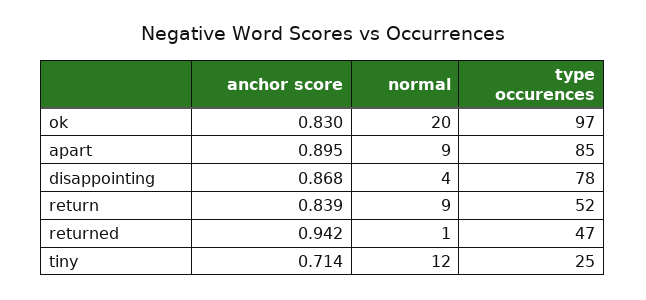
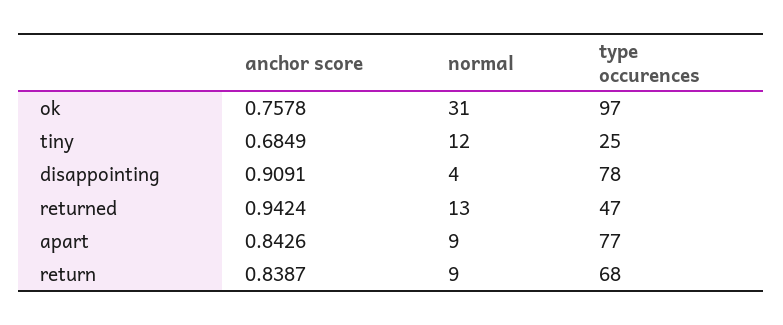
anchor score, ok: 0.83 -> 0.7578
normal, ok: 20 -> 31
anchor score, apart: 0.895 -> 0.8426
type occurences, apart: 85 -> 77
anchor score, disappointing: 0.868 -> 0.9091
type occurences, return: 52 -> 68
normal, returned: 1 -> 13
anchor score, tiny: 0.714 -> 0.6849

